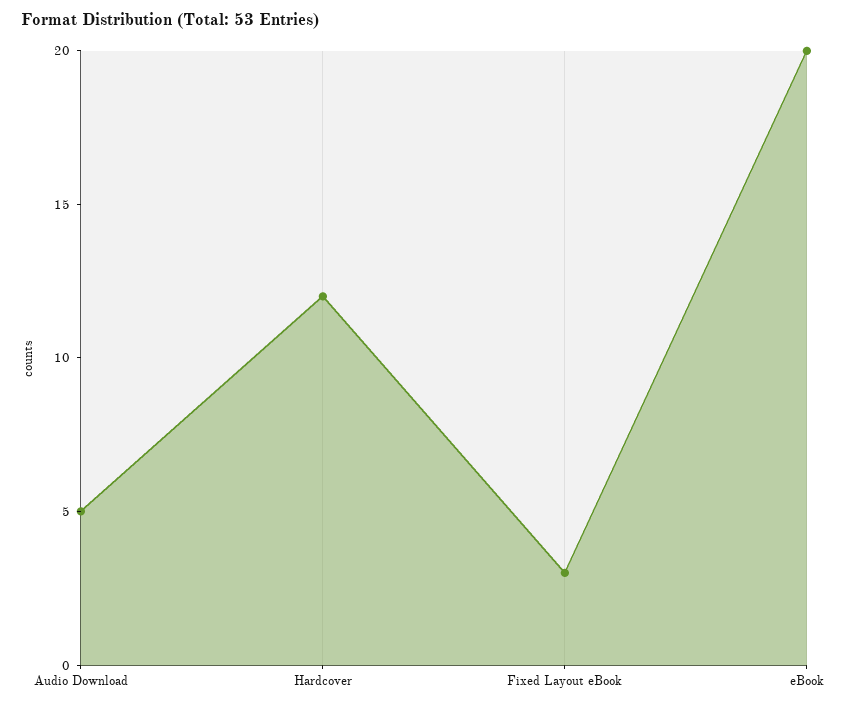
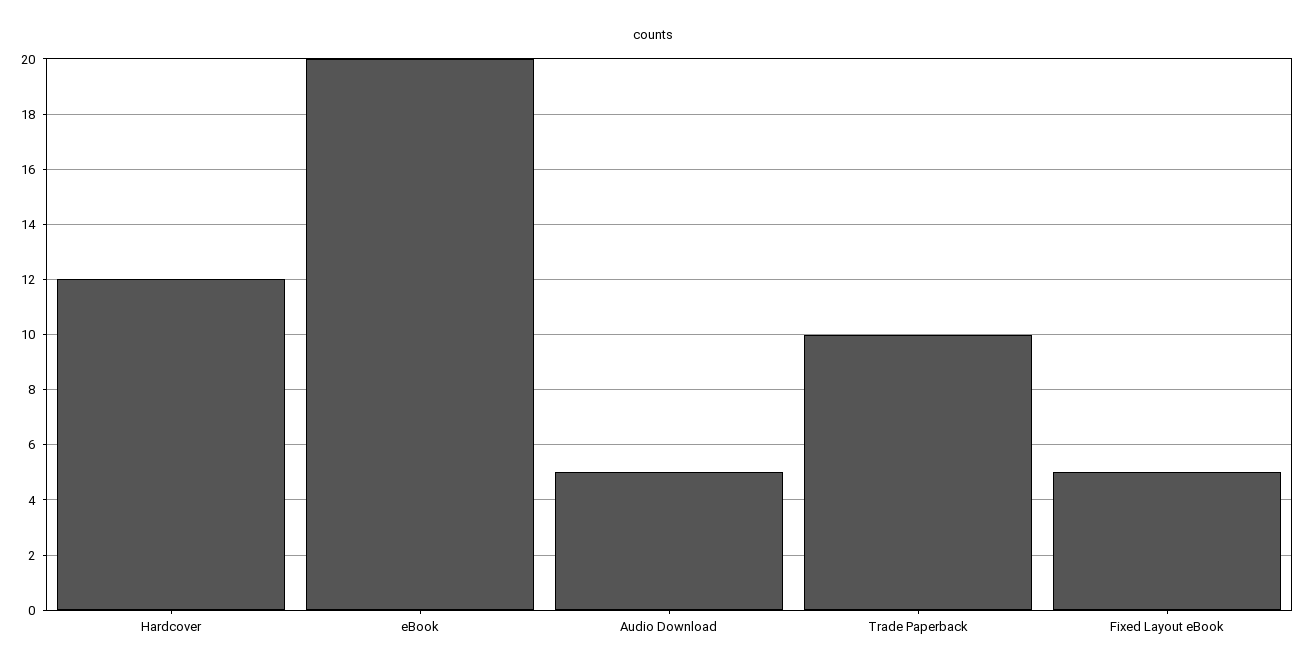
Fixed Layout eBook: 3 -> 5
Trade Paperback: none -> 10

